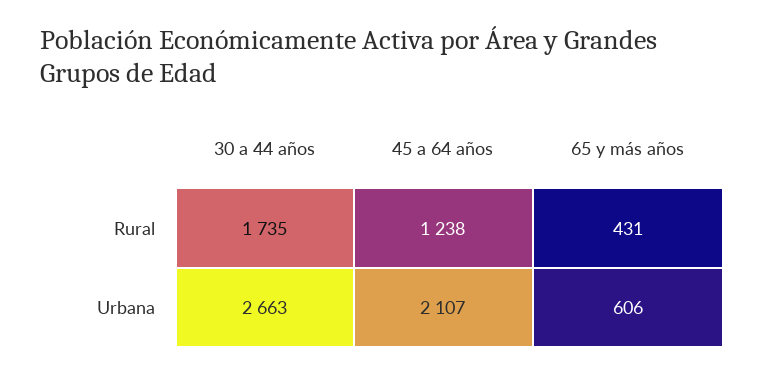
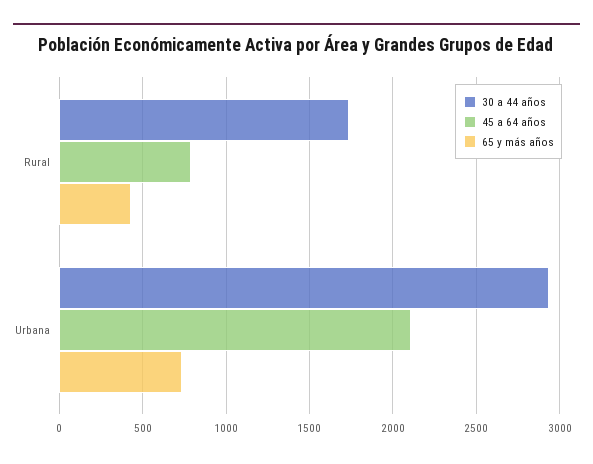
45 a 64 años, Rural: 1238 -> 800
30 a 44 años, Urbana: 2663 -> 2950
65 y más años, Urbana: 606 -> 750

